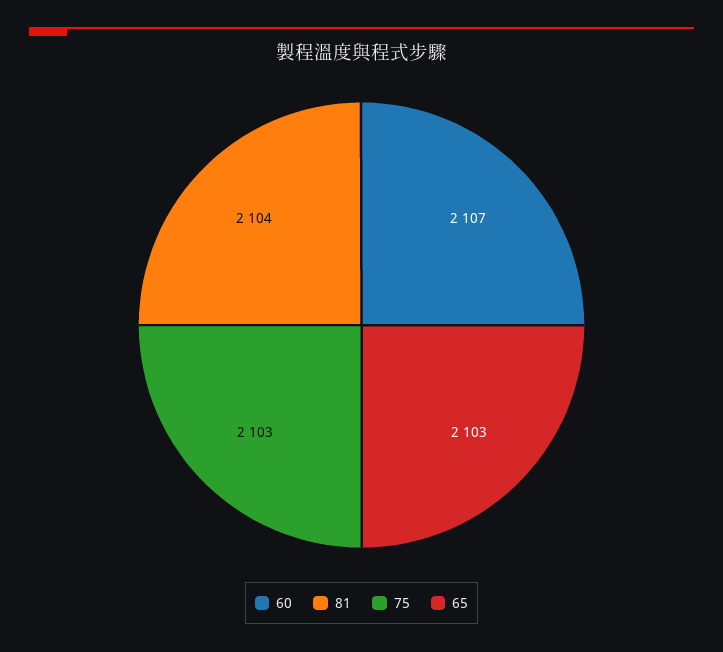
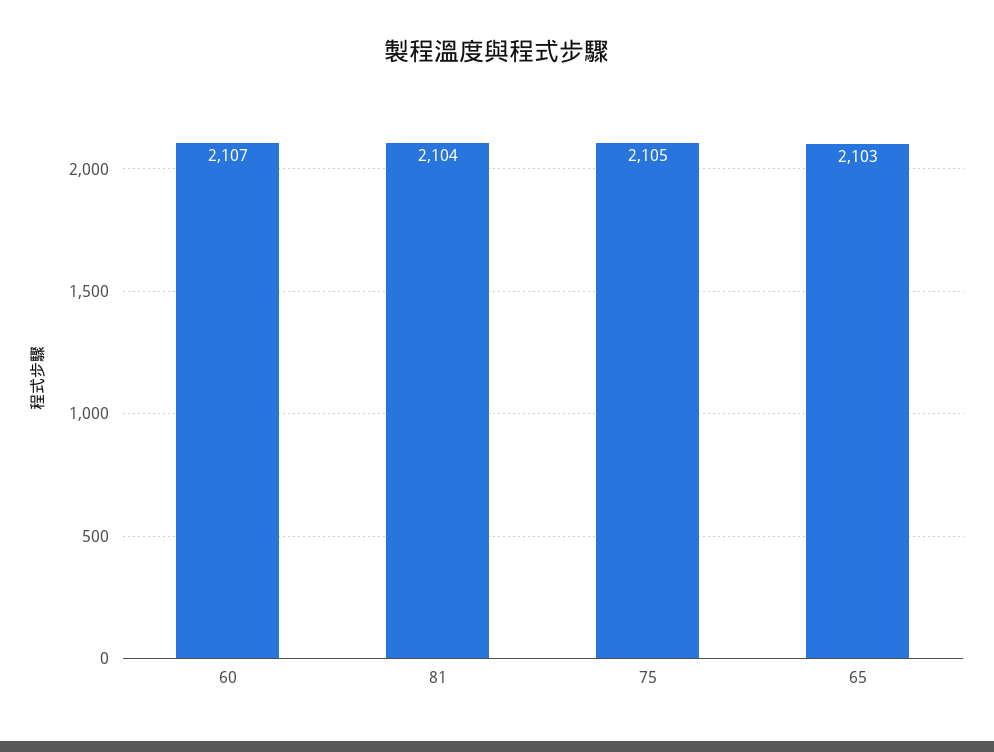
75: 2103 -> 2105

